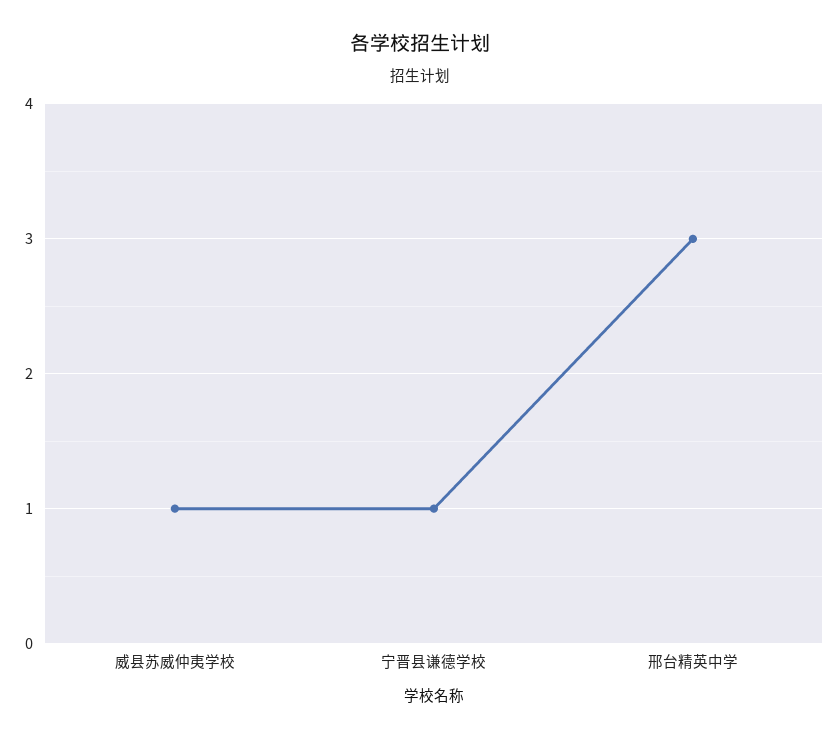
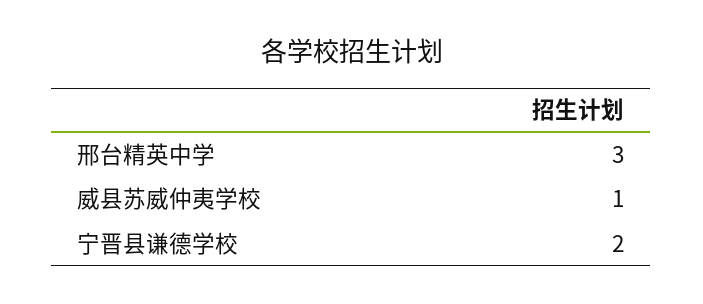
宁晋县谦德学校: 1 -> 2

